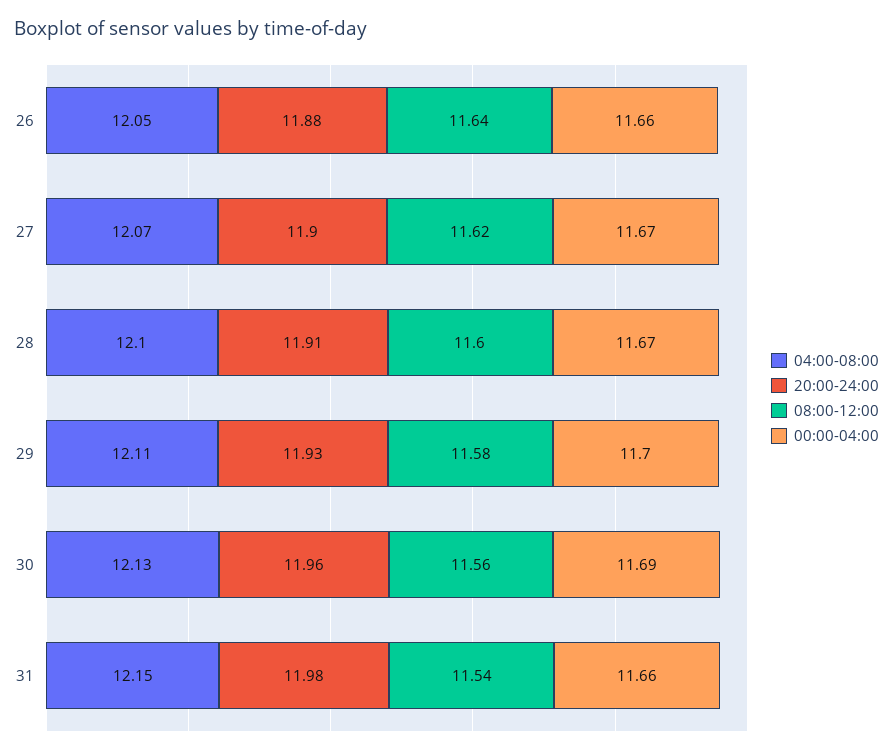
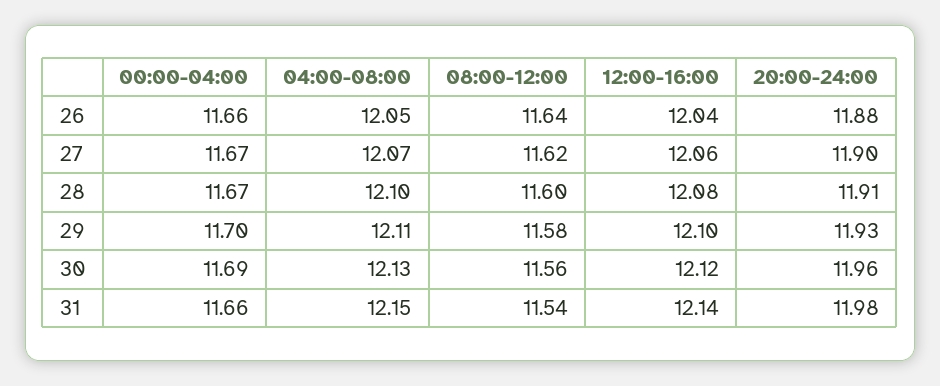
12:00-16:00, 26: none -> 12.04
12:00-16:00, 27: none -> 12.06
12:00-16:00, 28: none -> 12.08
12:00-16:00, 29: none -> 12.1
12:00-16:00, 30: none -> 12.12
12:00-16:00, 31: none -> 12.14

